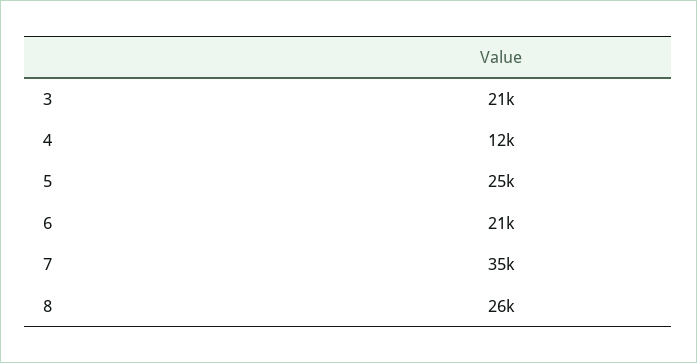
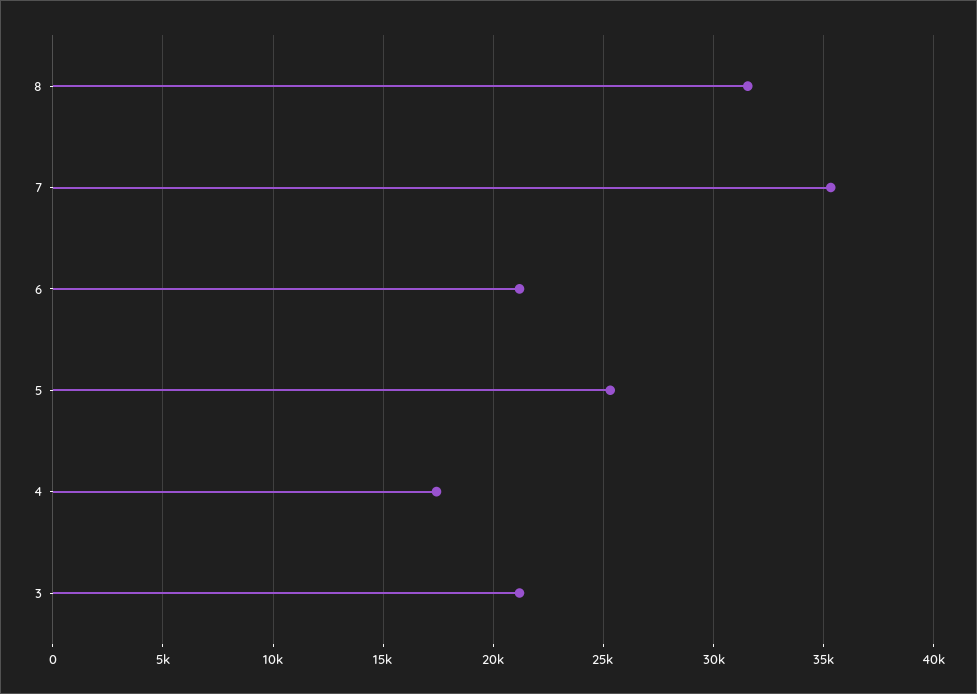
4: 12000 -> 17500
8: 26000 -> 31500

